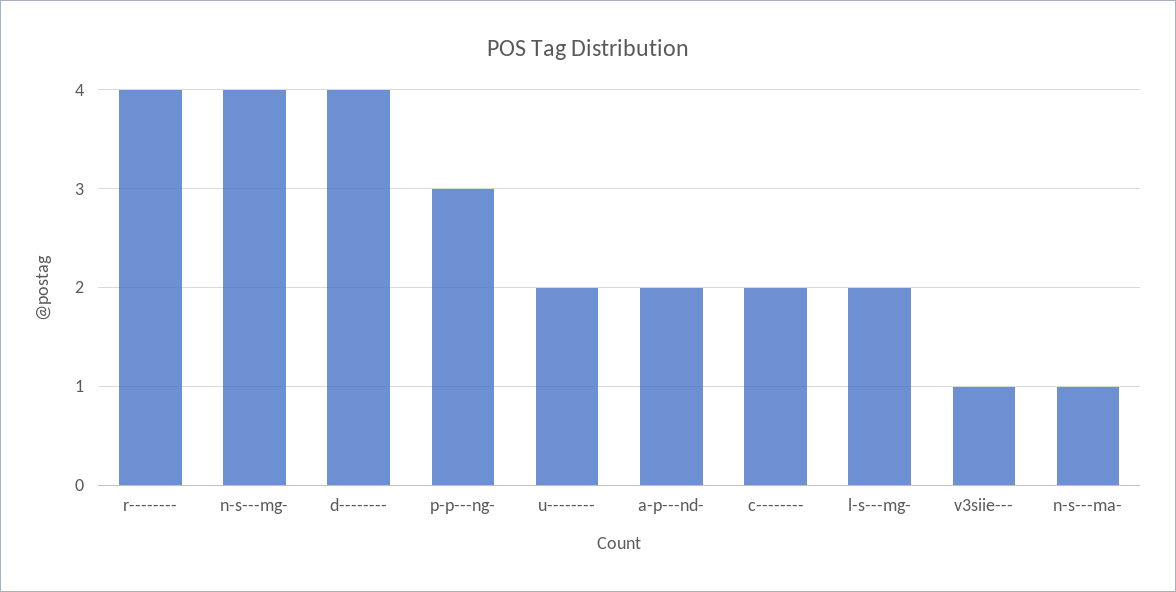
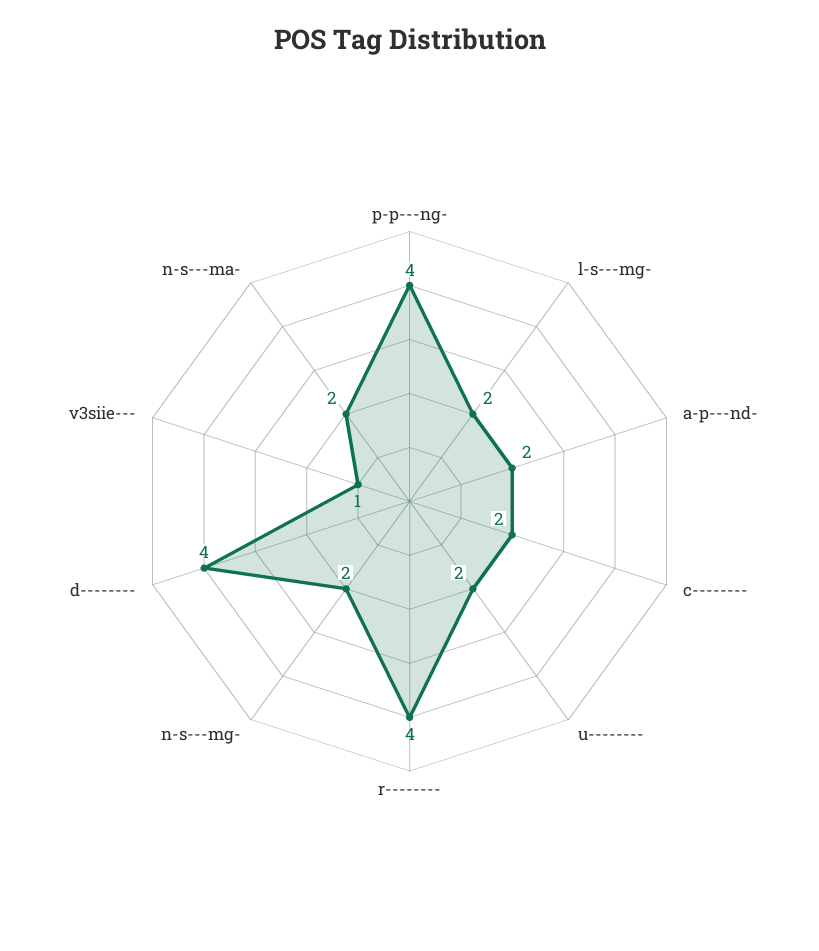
n-s---mg-: 4 -> 2
p-p---ng-: 3 -> 4
n-s---ma-: 1 -> 2

